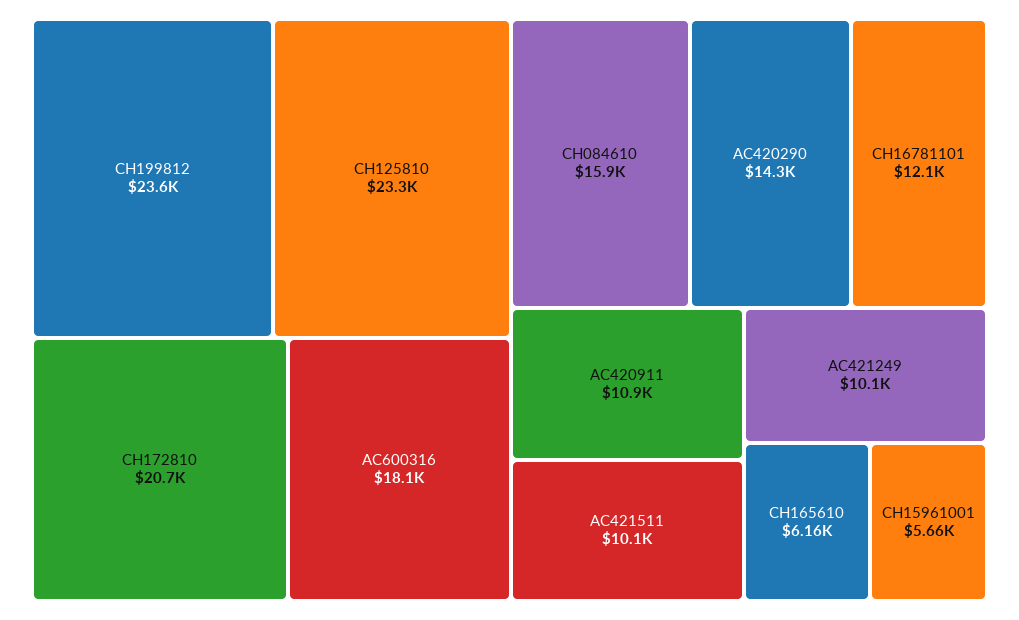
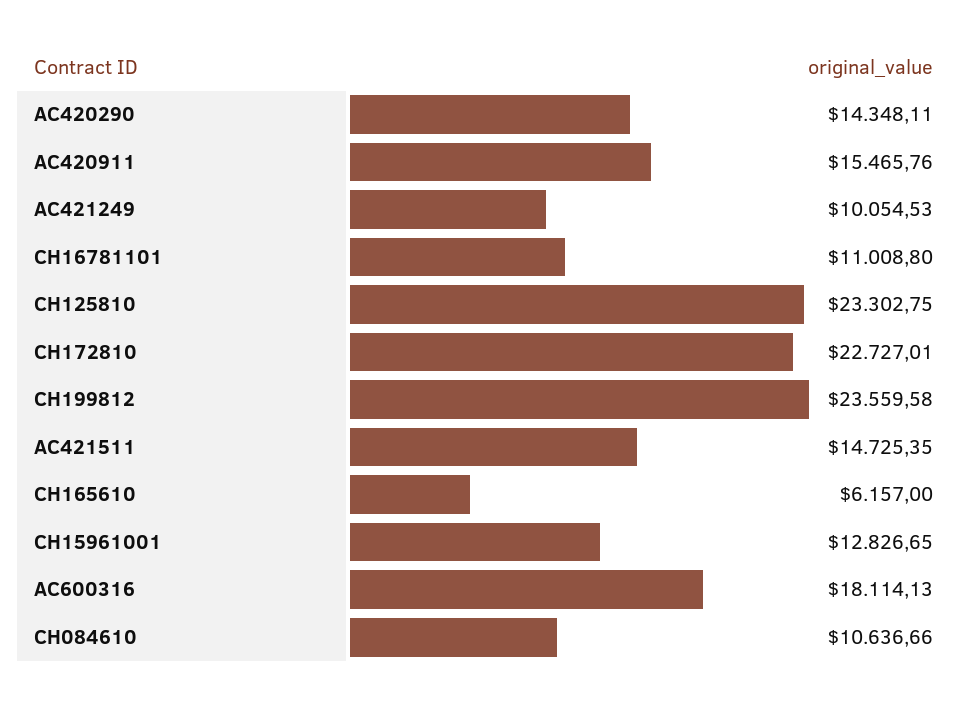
CH172810: 20700 -> 22727.01
CH084610: 15900 -> 10636.66
CH16781101: 12100 -> 11008.8
AC420911: 10900 -> 15465.76
AC421511: 10100 -> 14725.35
CH15961001: 5660 -> 12826.65

